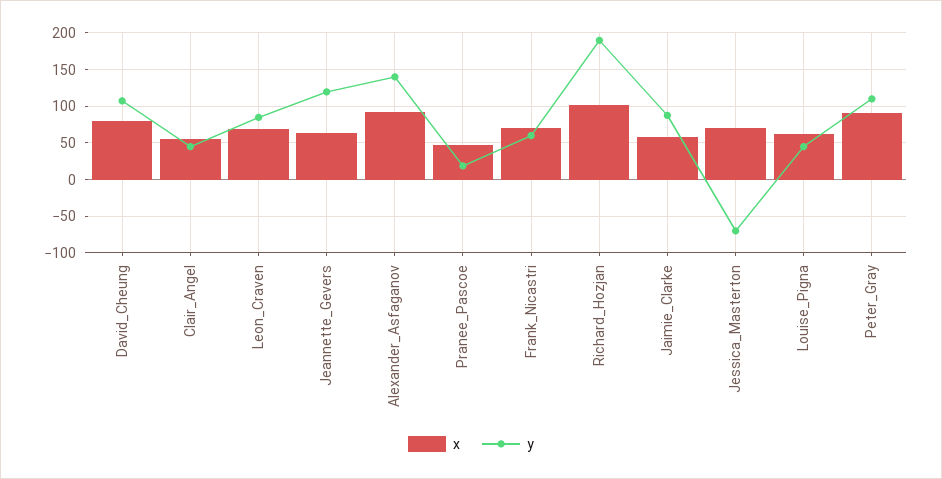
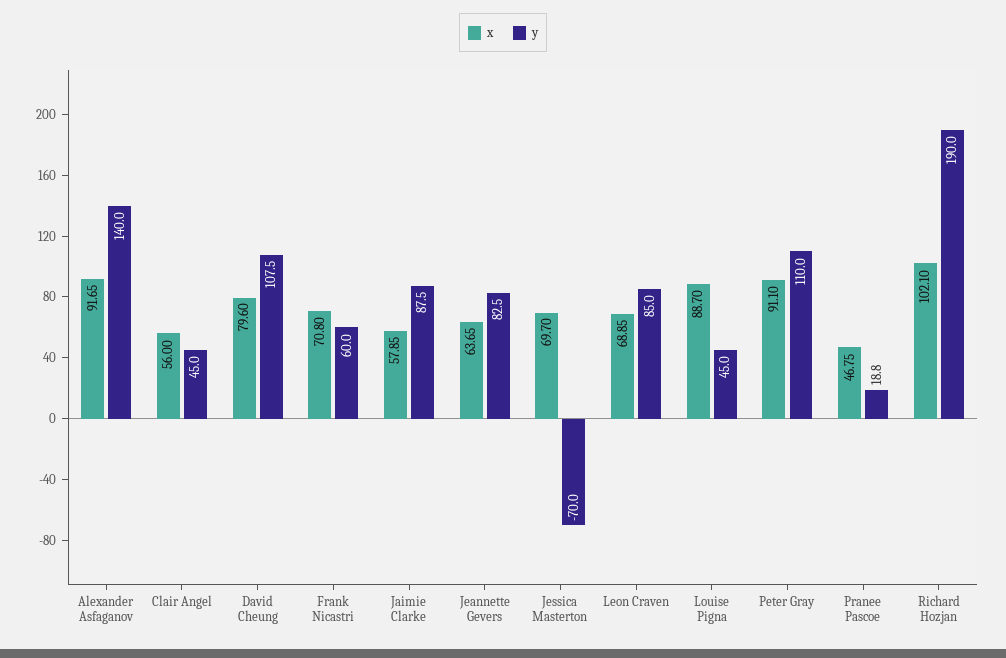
y, Jeannette_Gevers: 120 -> 82.5
x, Louise_Pigna: 60 -> 88.7

